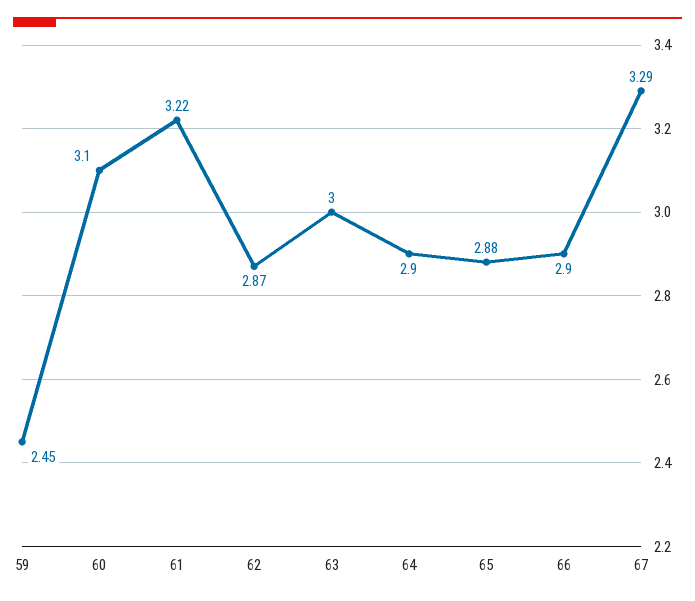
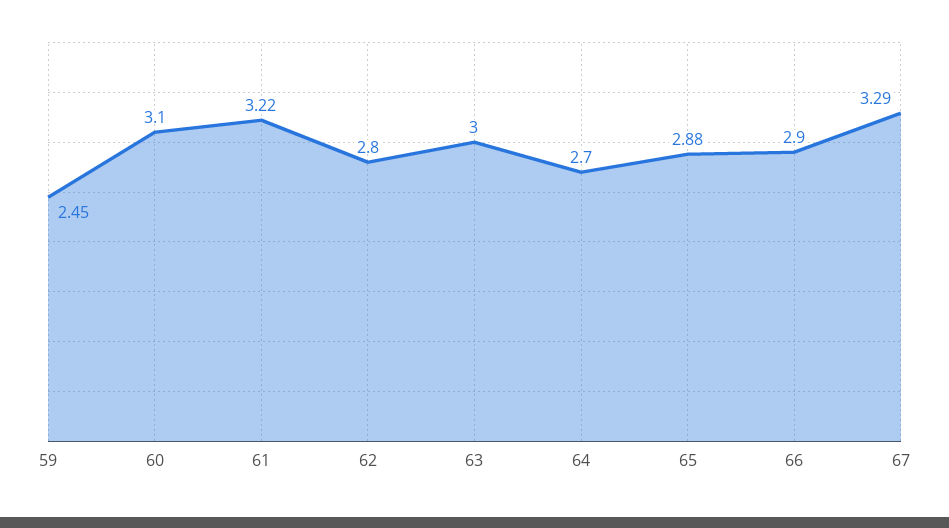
62: 2.87 -> 2.8
64: 2.9 -> 2.7

